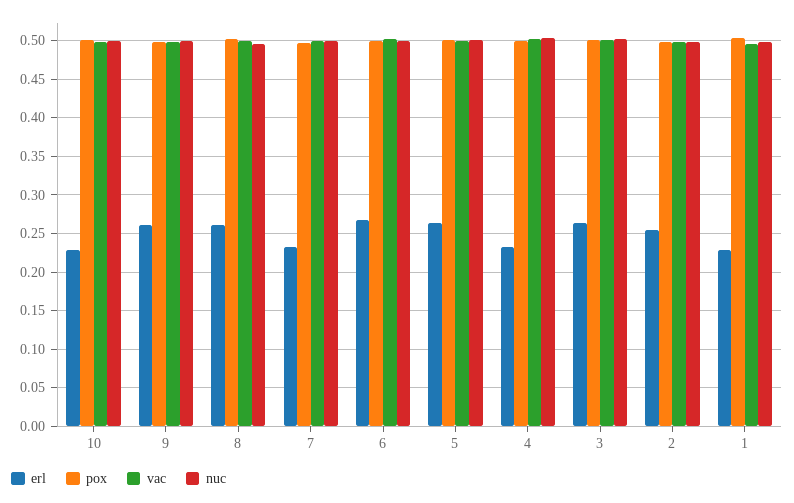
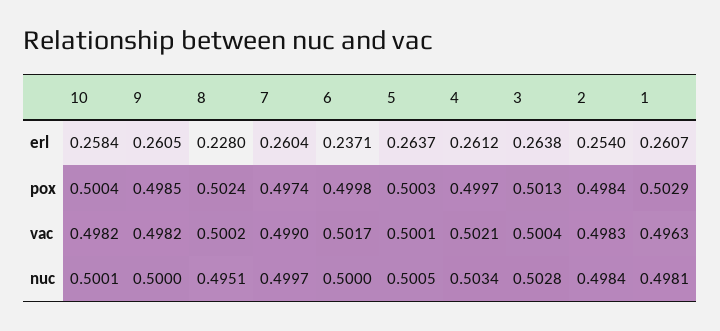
erl, 10: 0.23 -> 0.2584
erl, 8: 0.26 -> 0.228
erl, 7: 0.23 -> 0.2604
erl, 6: 0.27 -> 0.2371
erl, 4: 0.23 -> 0.2612
erl, 1: 0.23 -> 0.2607

